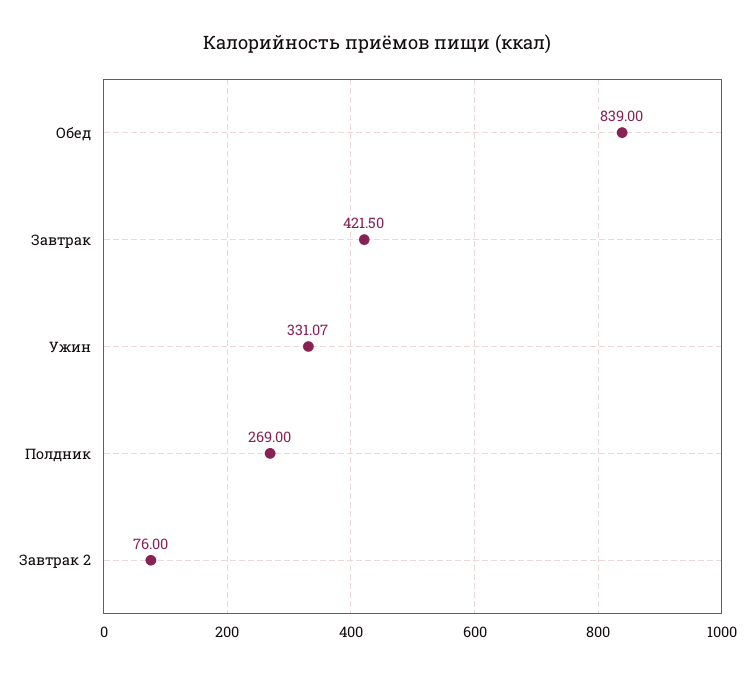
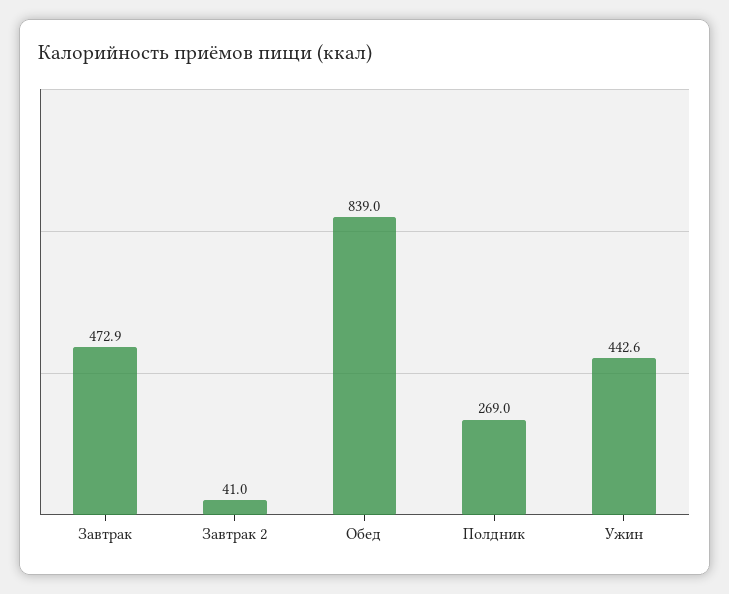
Завтрак: 421.5 -> 472.9
Ужин: 331.07 -> 442.6
Завтрак 2: 76 -> 41

